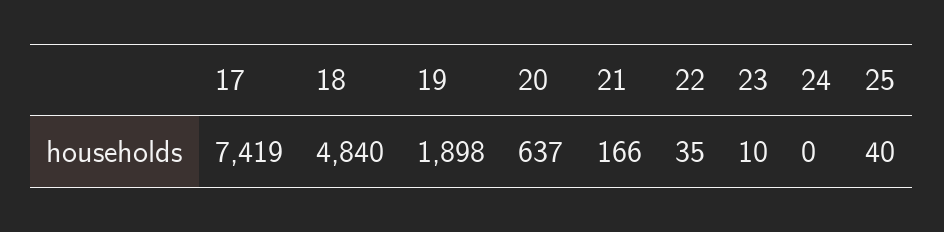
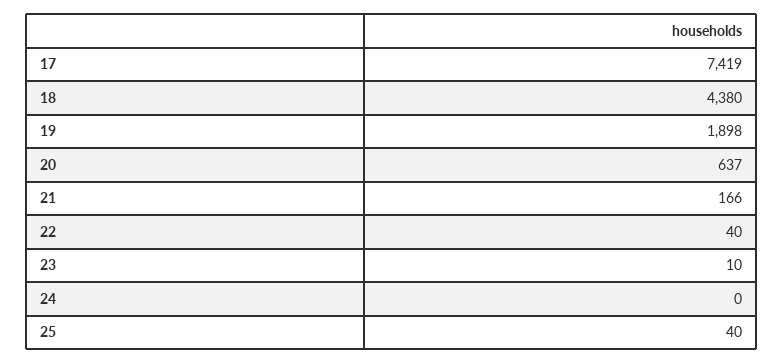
18: 4840 -> 4380
22: 35 -> 40

